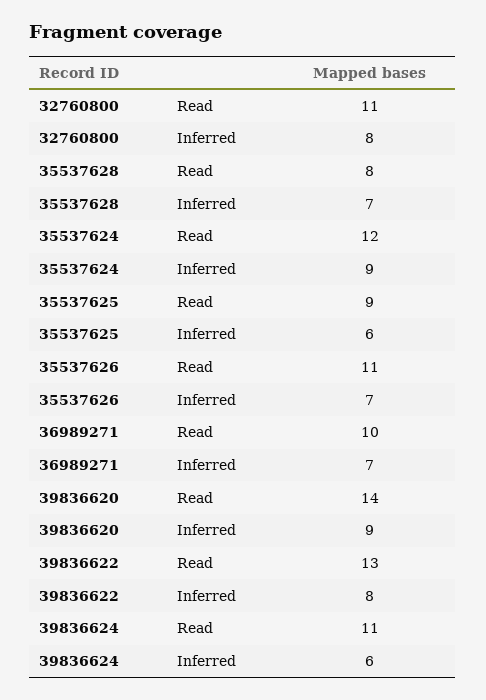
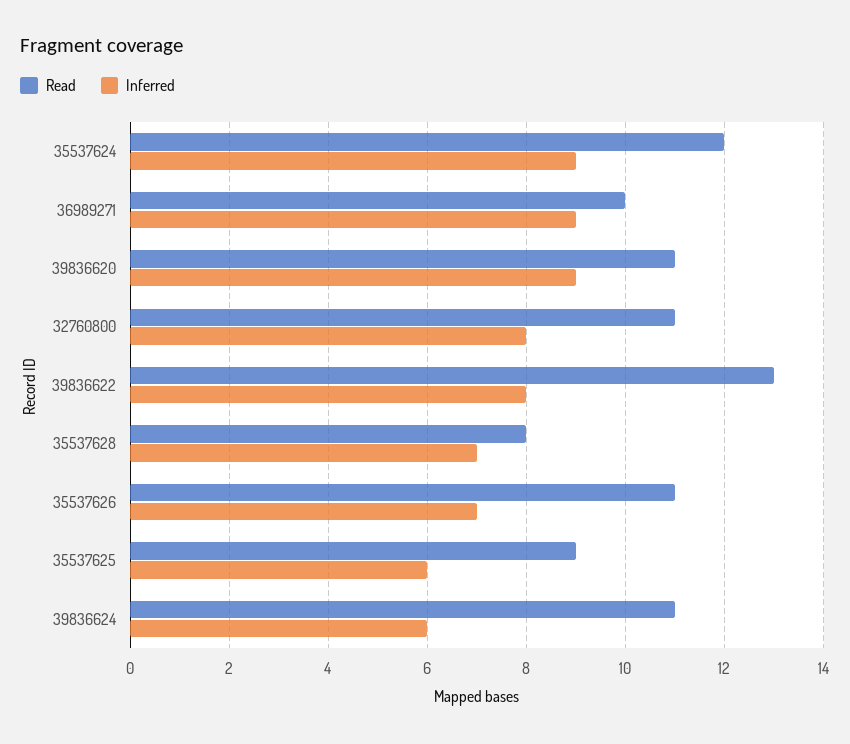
Inferred, 36989271: 7 -> 9
Read, 39836620: 14 -> 11

